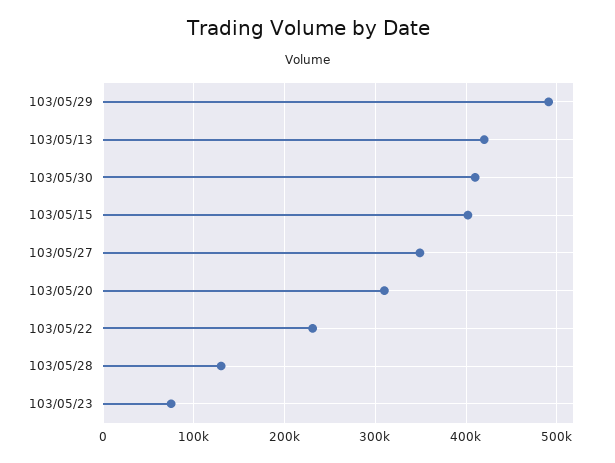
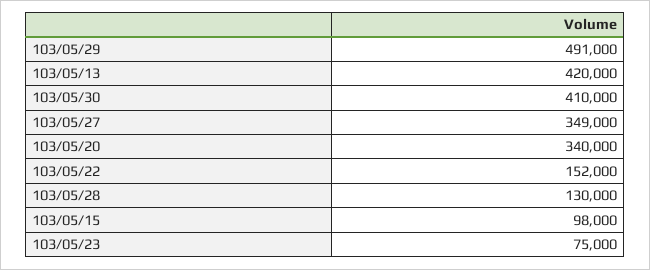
103/05/15: 400000 -> 98000
103/05/20: 310000 -> 340000
103/05/22: 230000 -> 152000

